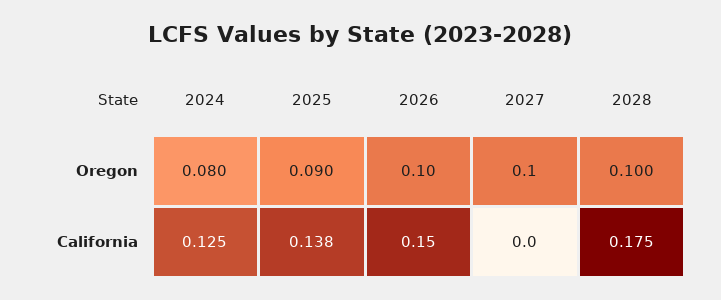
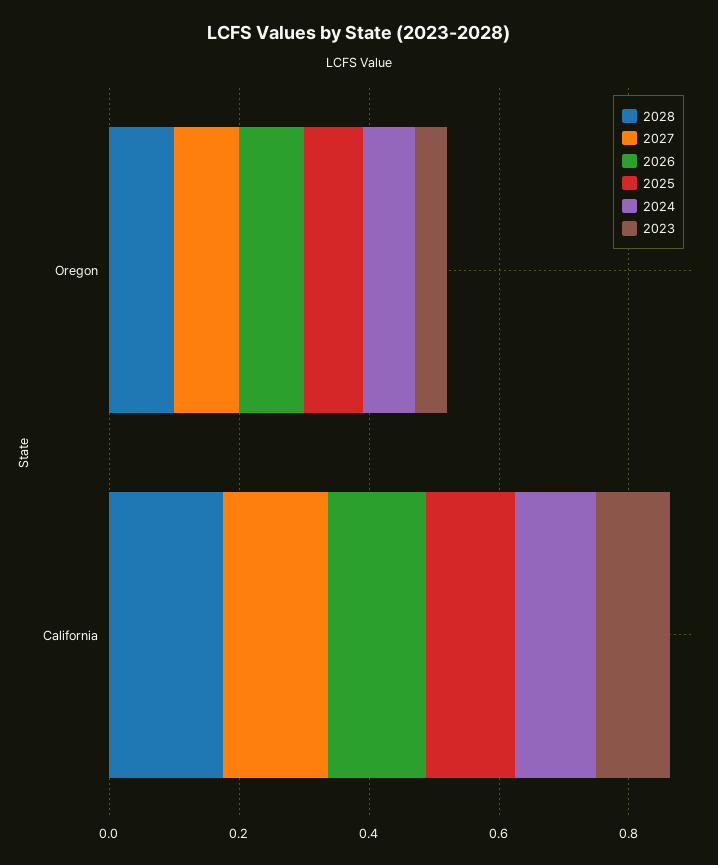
2027, California: 0 -> 0.15
2023, Oregon: none -> 0.05
2023, California: none -> 0.1

